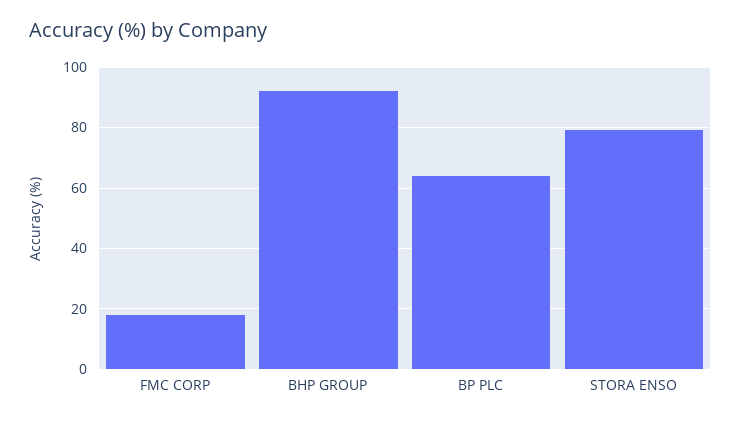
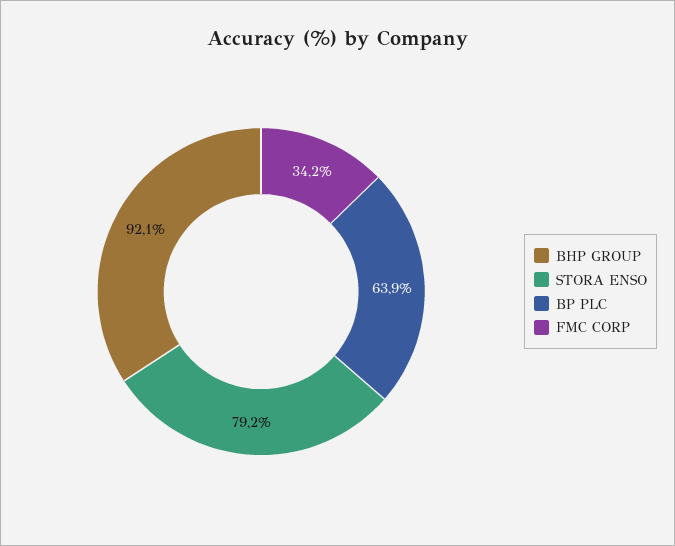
FMC CORP: 18 -> 34.2

